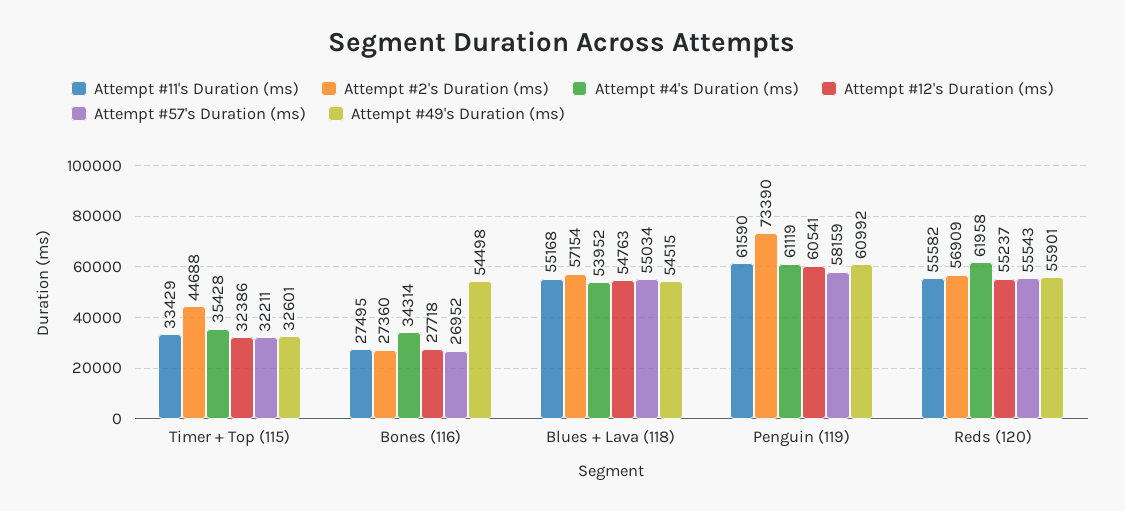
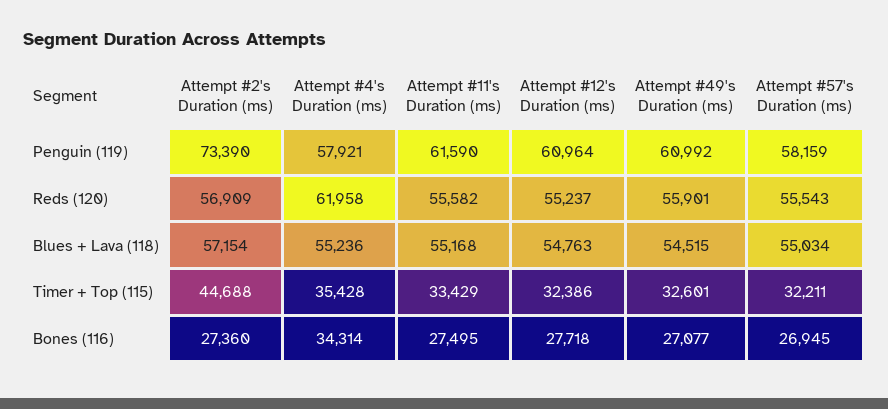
Attempt #57's Duration (ms), Bones (116): 26952 -> 26945
Attempt #49's Duration (ms), Bones (116): 54498 -> 27077
Attempt #4's Duration (ms), Blues + Lava (118): 53952 -> 55236
Attempt #4's Duration (ms), Penguin (119): 61119 -> 57921
Attempt #12's Duration (ms), Penguin (119): 60541 -> 60964

